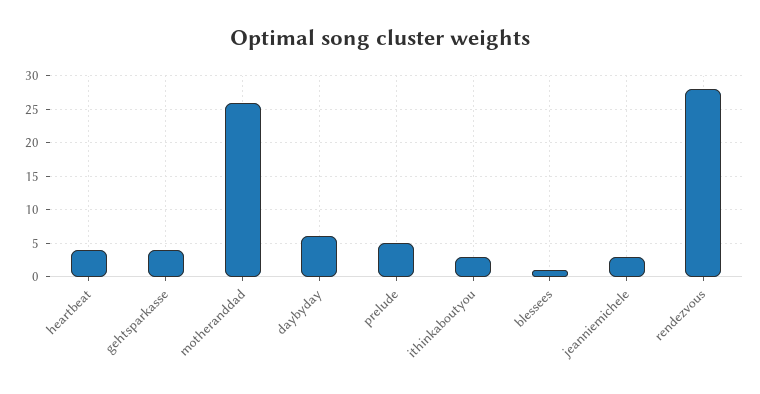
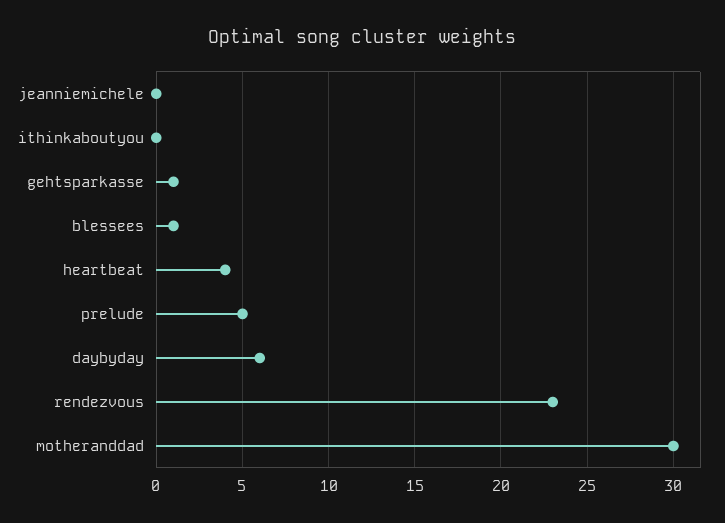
gehtsparkasse: 4 -> 1
motheranddad: 26 -> 30
ithinkaboutyou: 3 -> 0
jeanniemichele: 3 -> 0
rendezvous: 28 -> 23

